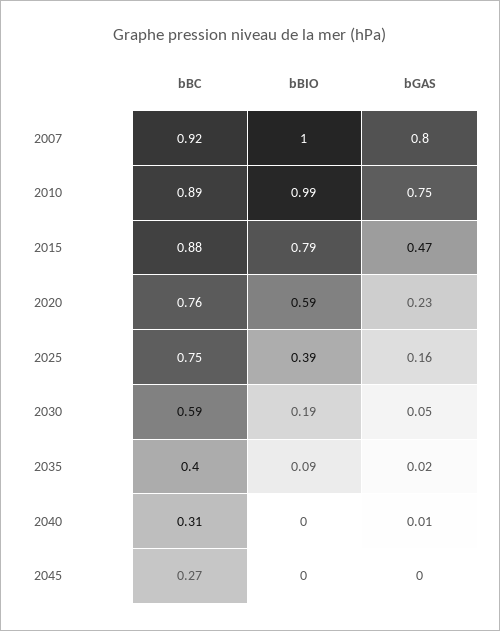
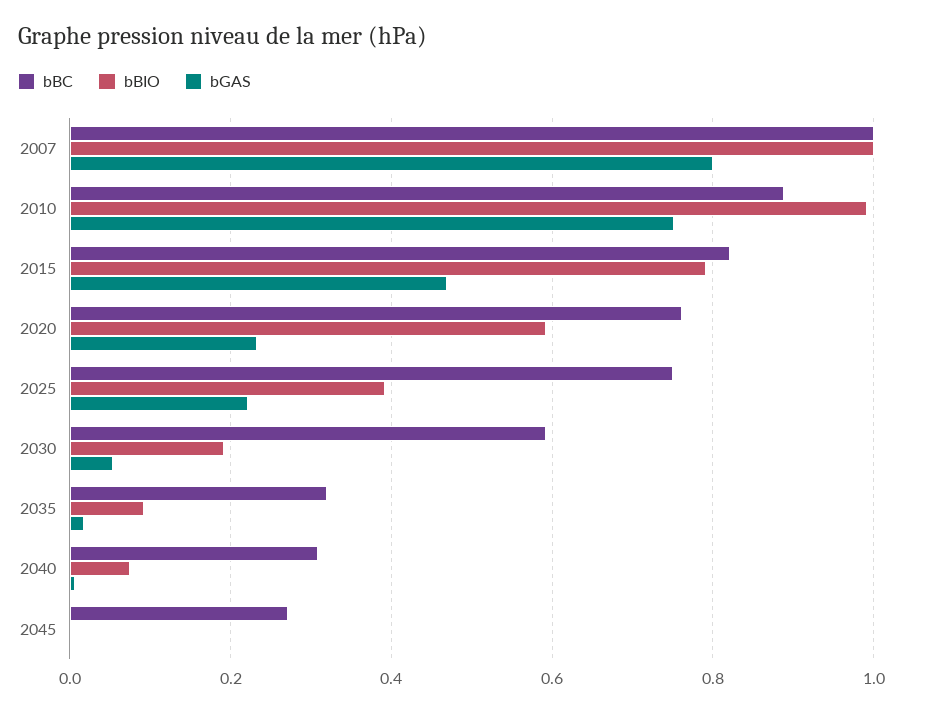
bBC, 2007: 0.92 -> 1
bBC, 2015: 0.88 -> 0.82
bGAS, 2025: 0.16 -> 0.22
bBC, 2035: 0.4 -> 0.32
bBIO, 2040: 0 -> 0.08

